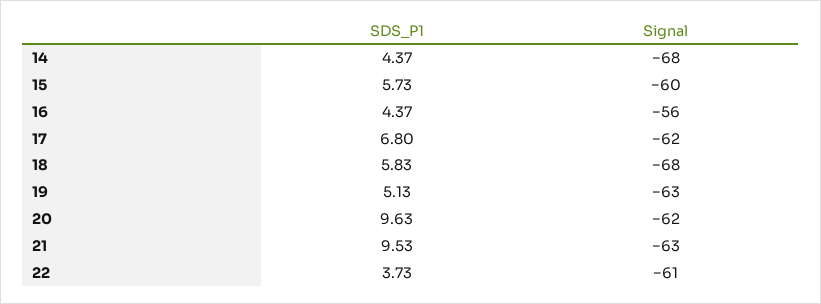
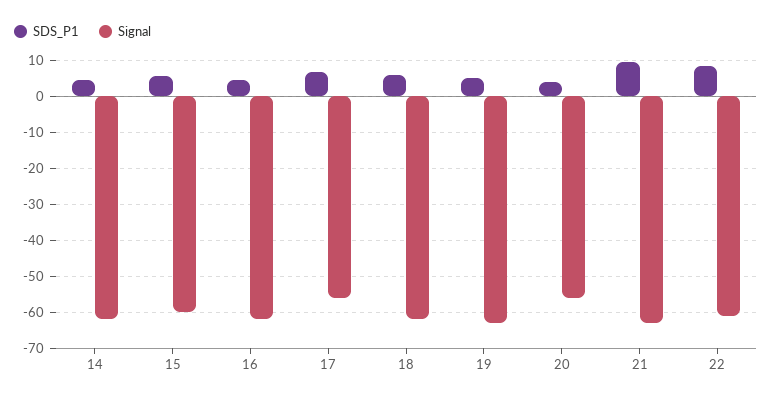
Signal, 14: -68 -> -62
Signal, 16: -56 -> -62
Signal, 17: -62 -> -56
Signal, 18: -68 -> -62
SDS_P1, 20: 9.63 -> 4
Signal, 20: -62 -> -56
SDS_P1, 22: 3.73 -> 8

